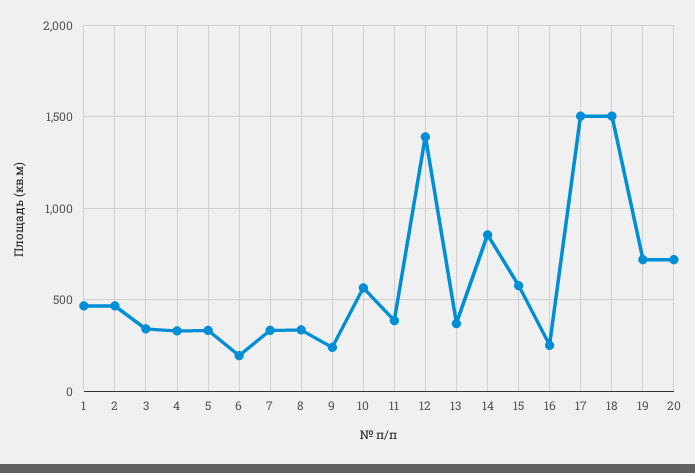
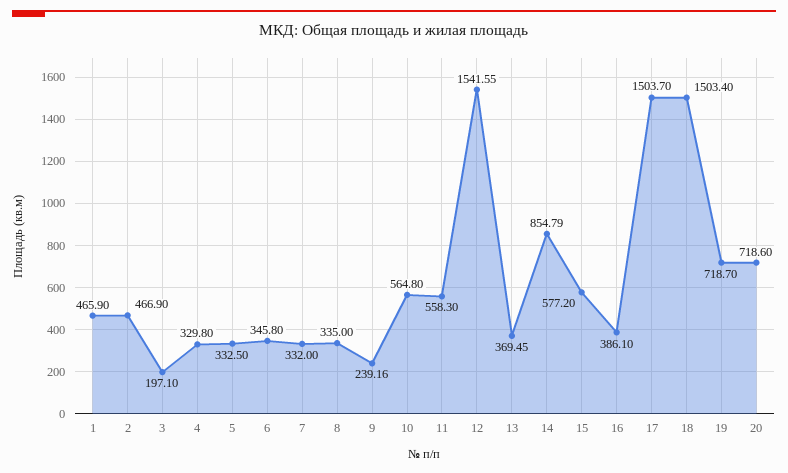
3: 350 -> 197.1
6: 200 -> 345.8
11: 400 -> 558.3
12: 1400 -> 1541.55
16: 250 -> 386.1

